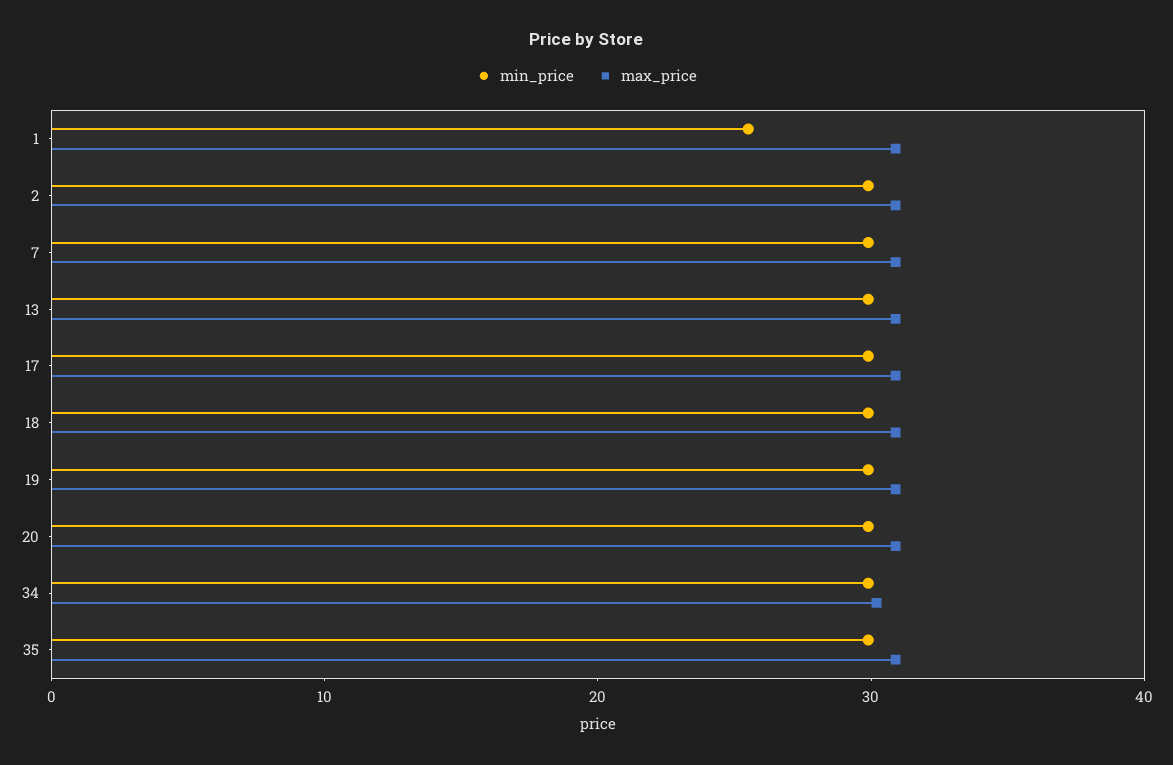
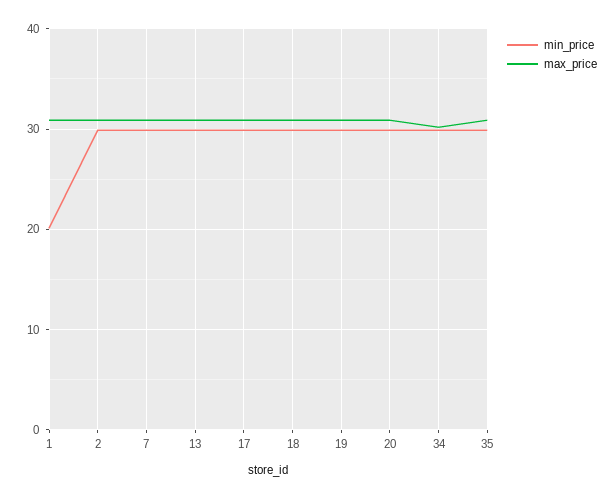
min_price, 1: 26 -> 20

